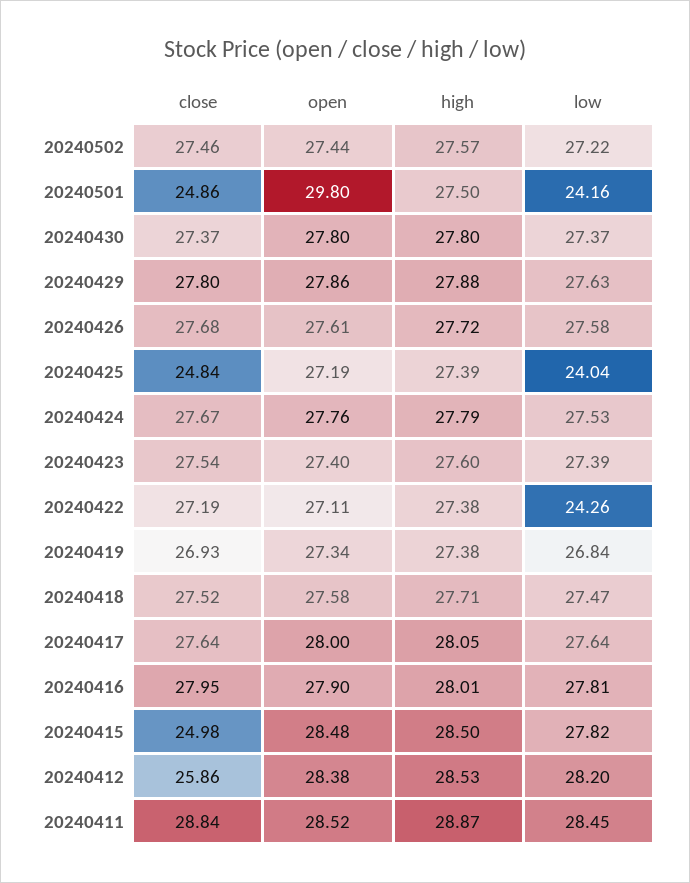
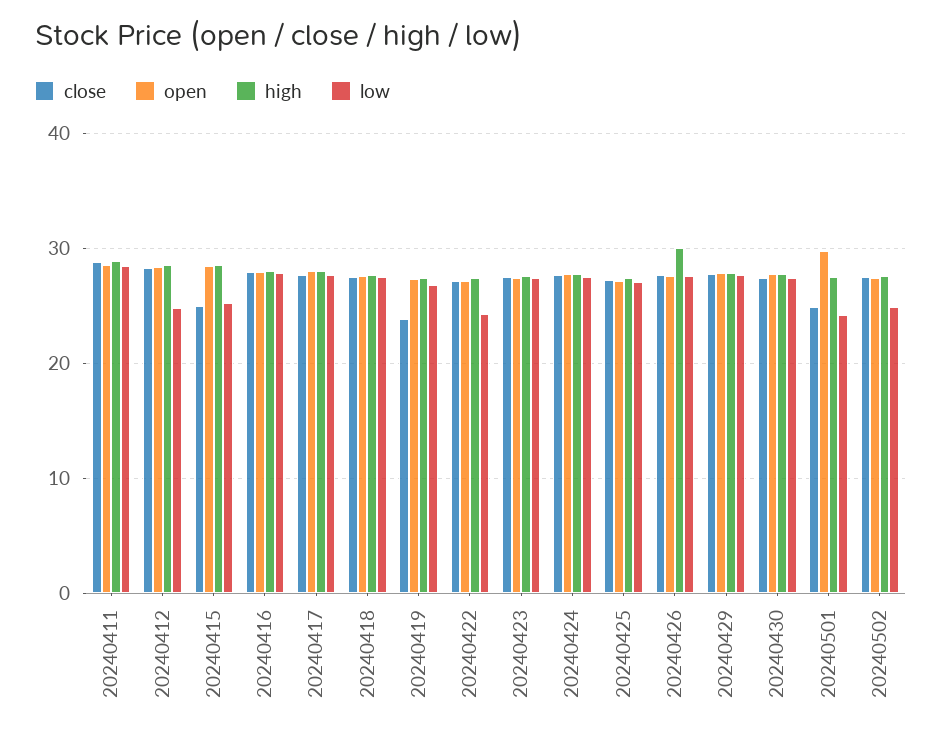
low, 20240502: 27.22 -> 25
high, 20240426: 27.72 -> 30
close, 20240425: 24.84 -> 27
low, 20240425: 24.04 -> 27
close, 20240419: 26.93 -> 24
low, 20240415: 27.82 -> 25
close, 20240412: 25.86 -> 28
low, 20240412: 28.2 -> 25

